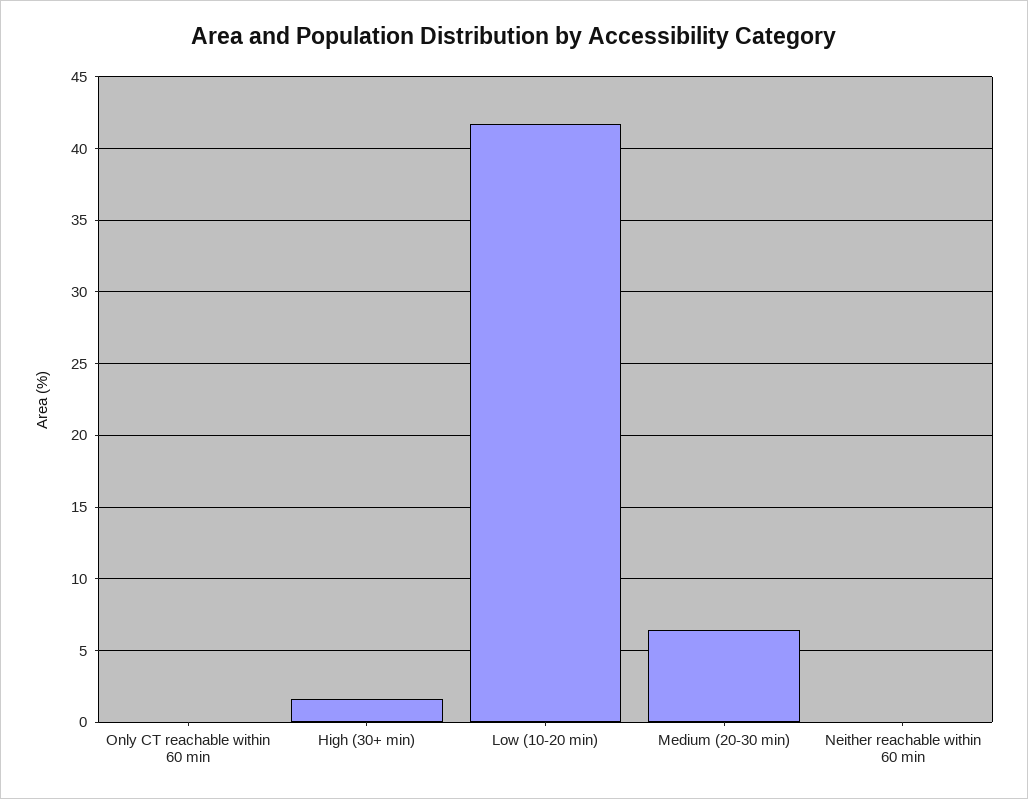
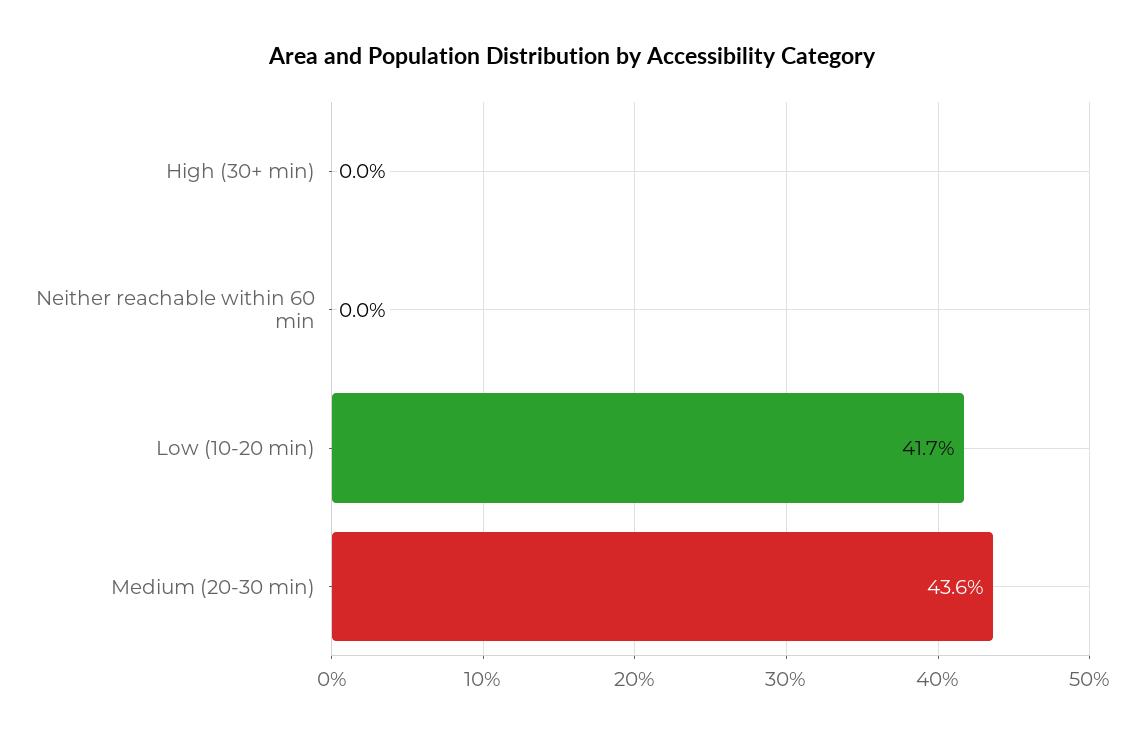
Only CT reachable within 60 min: 0 -> none
High (30+ min): 1.5 -> 0
Medium (20-30 min): 6.5 -> 43.6

